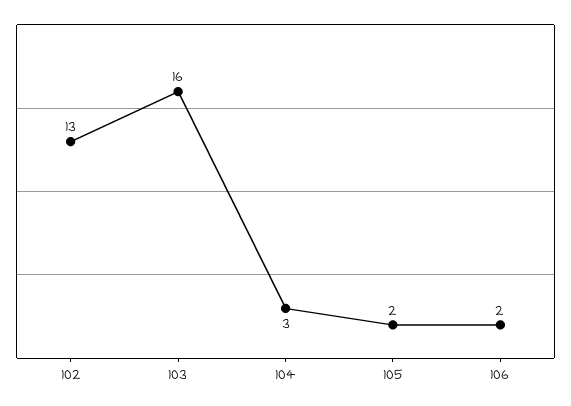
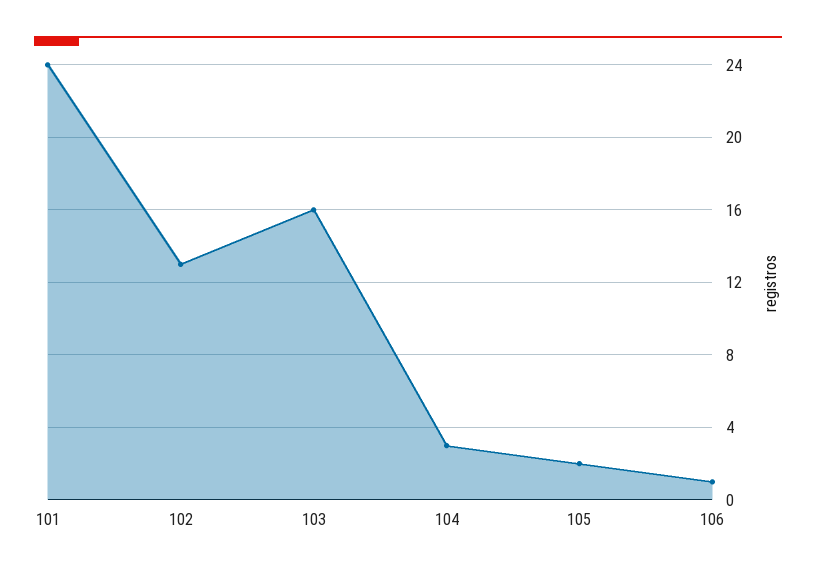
106: 2 -> 1
101: none -> 24

